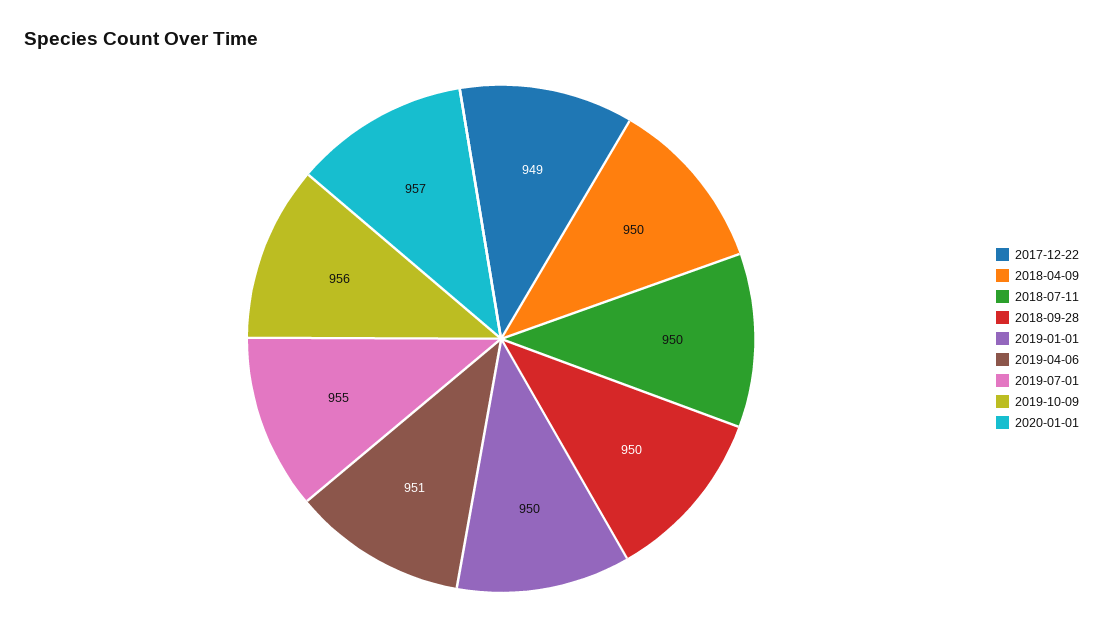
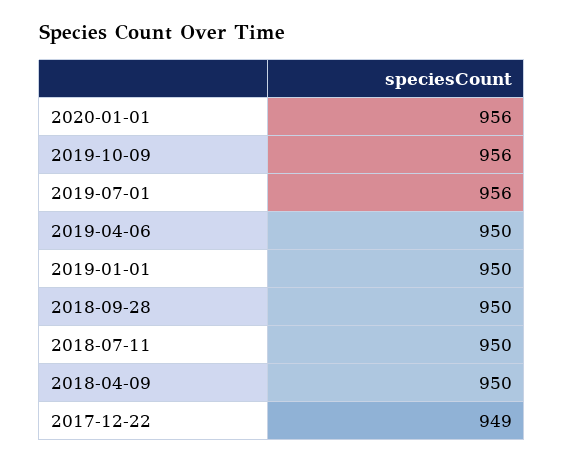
2019-04-06: 951 -> 950
2019-07-01: 955 -> 956
2020-01-01: 957 -> 956

